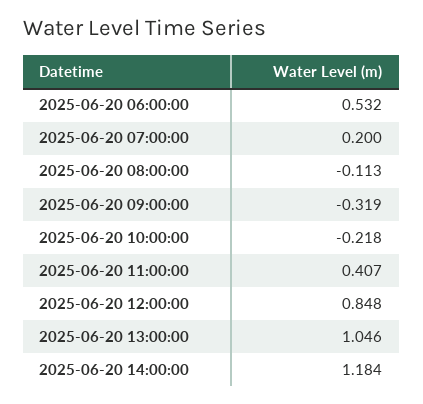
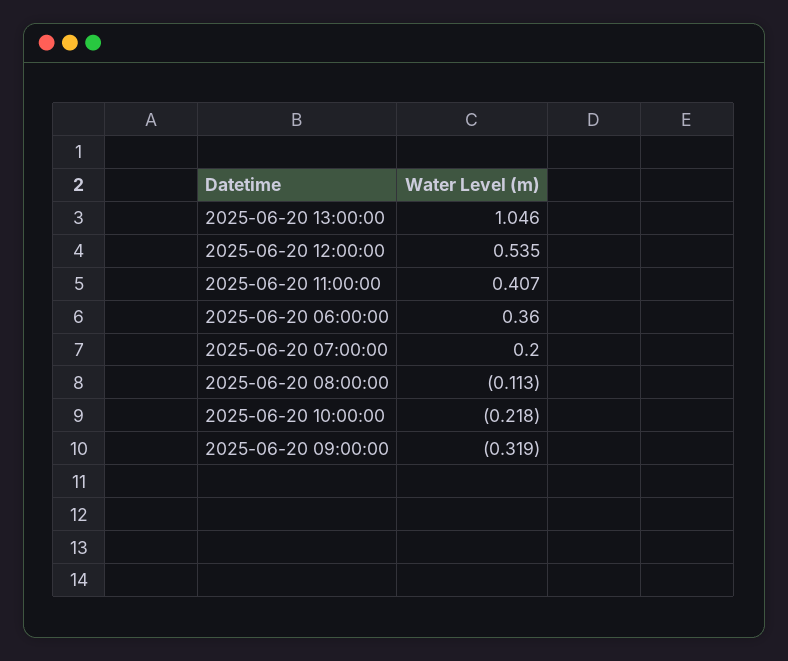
2025-06-20 06:00:00: 0.532 -> 0.36
2025-06-20 12:00:00: 0.848 -> 0.535
2025-06-20 14:00:00: 1.184 -> none

